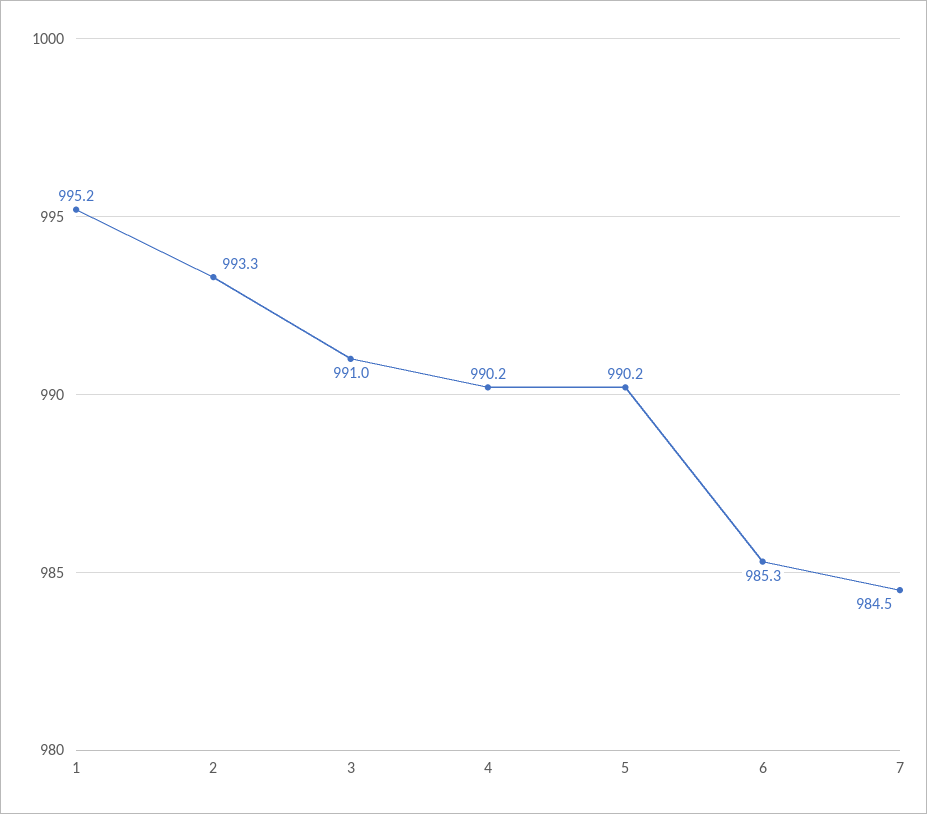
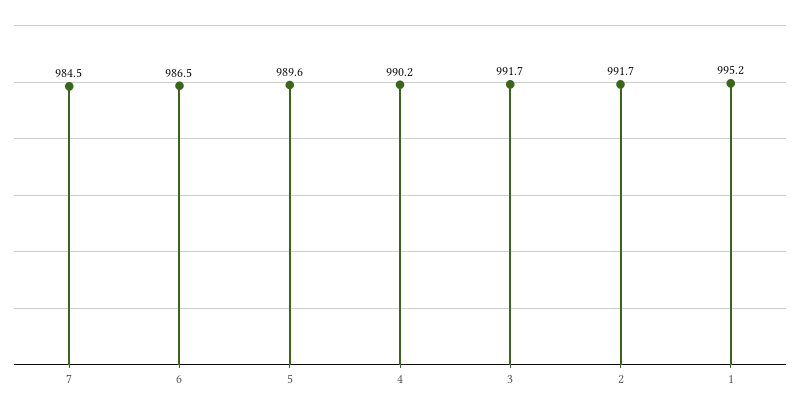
2: 993.3 -> 991.7
3: 991 -> 991.7
5: 990.2 -> 989.6
6: 985.3 -> 986.5

